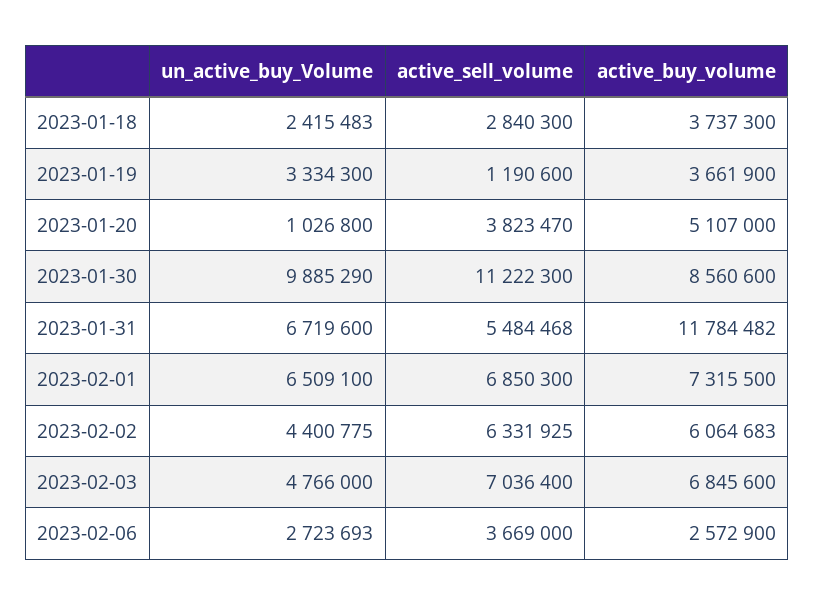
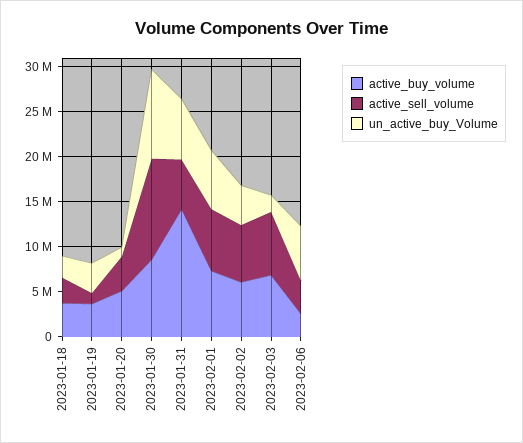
active_buy_volume, 2023-01-31: 11784482 -> 14000000
un_active_buy_Volume, 2023-02-03: 4766000 -> 2000000
un_active_buy_Volume, 2023-02-06: 2723693 -> 6000000

